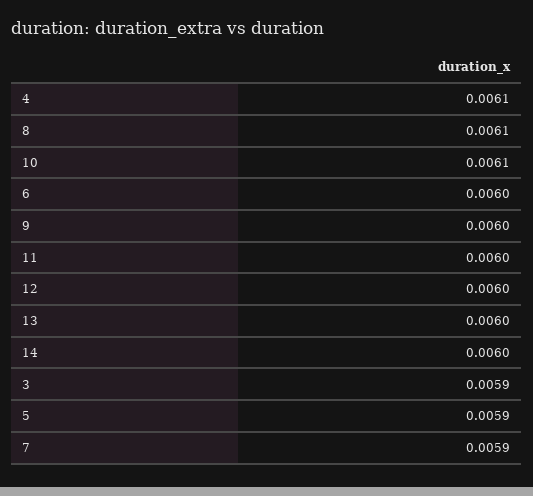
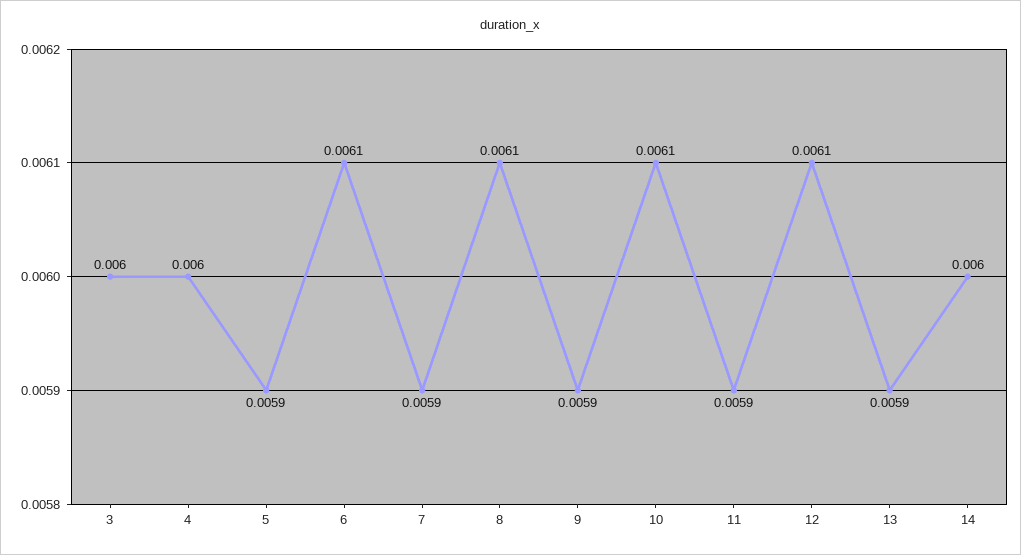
4: 0.0061 -> 0.006
6: 0.006 -> 0.0061
9: 0.006 -> 0.0059
11: 0.006 -> 0.0059
12: 0.006 -> 0.0061
13: 0.006 -> 0.0059
3: 0.0059 -> 0.006

